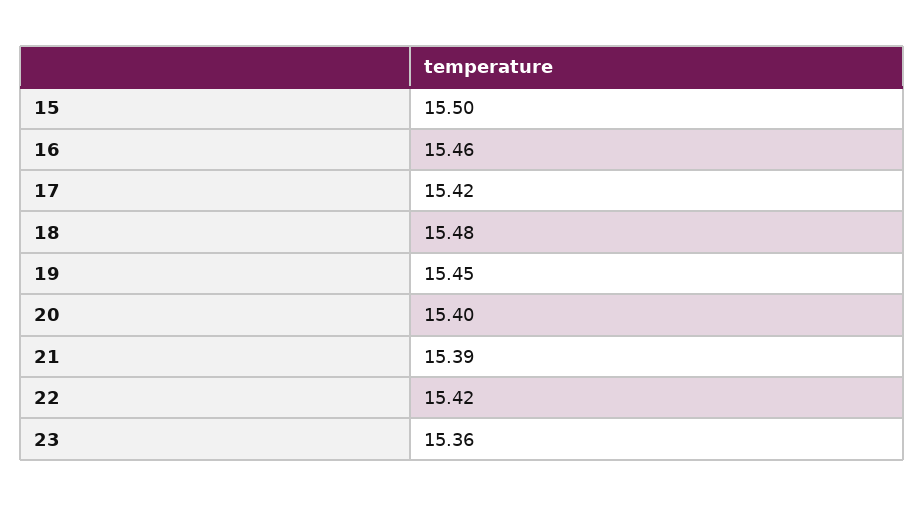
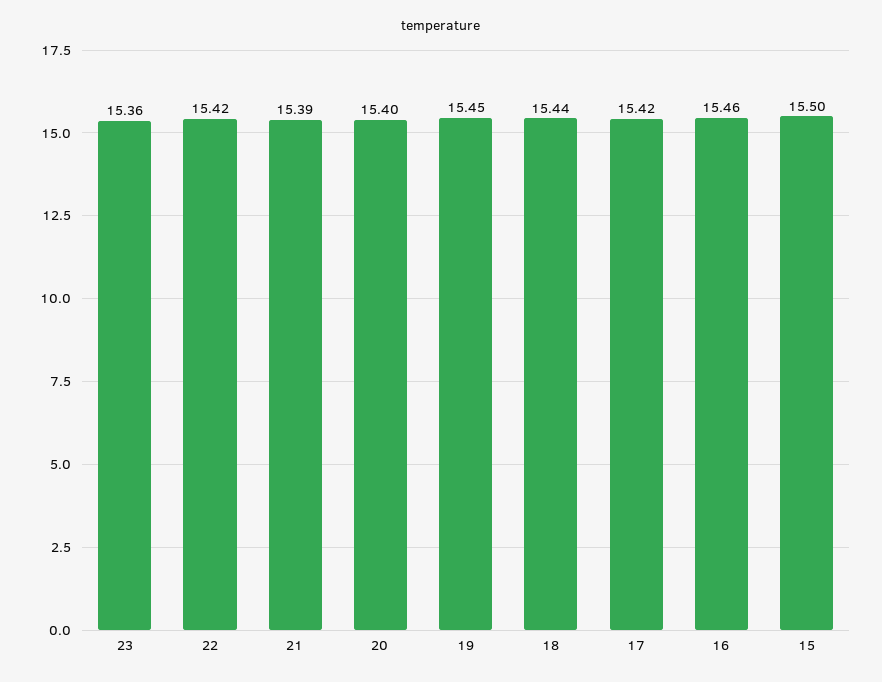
18: 15.48 -> 15.44

